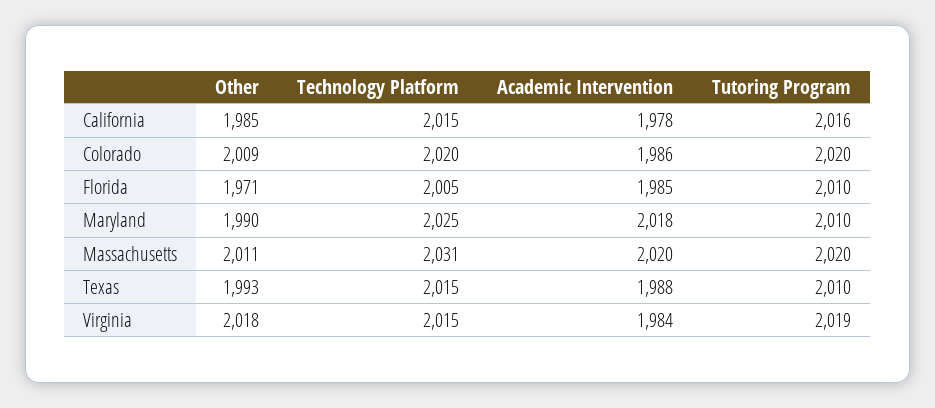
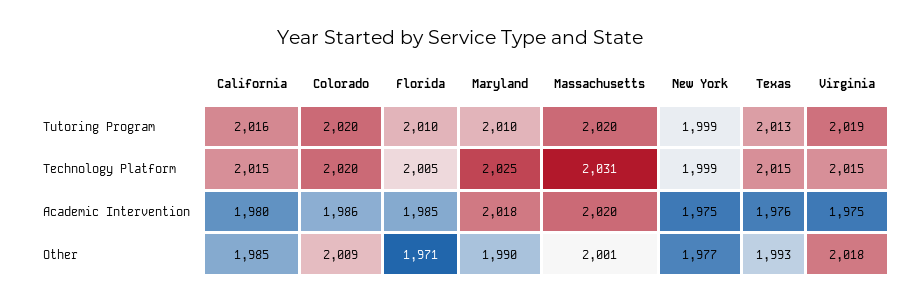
Academic Intervention, California: 1978 -> 1980
Other, Massachusetts: 2011 -> 2001
Academic Intervention, Texas: 1988 -> 1976
Tutoring Program, Texas: 2010 -> 2013
Academic Intervention, Virginia: 1984 -> 1975
Tutoring Program, New York: none -> 1999
Technology Platform, New York: none -> 1999
Academic Intervention, New York: none -> 1975
Other, New York: none -> 1977

